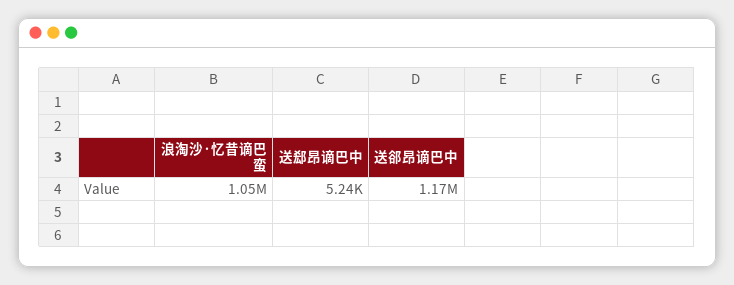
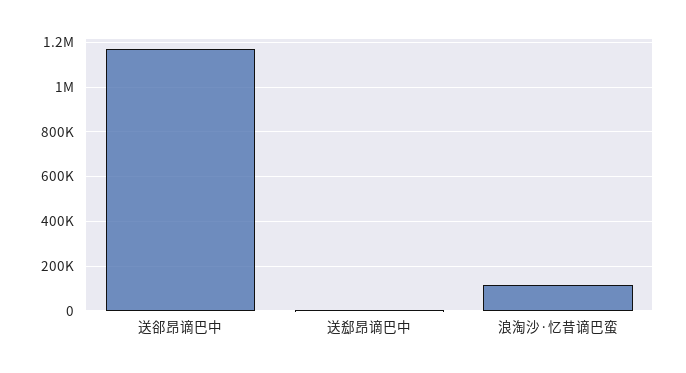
浪淘沙·忆昔谪巴蛮: 1050000 -> 100000

